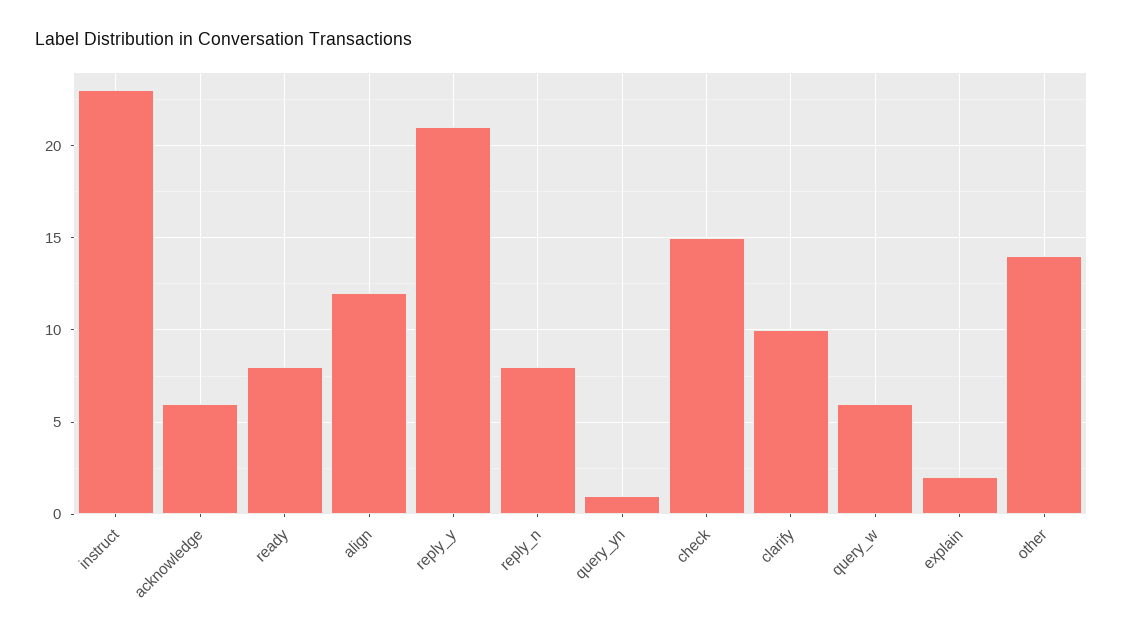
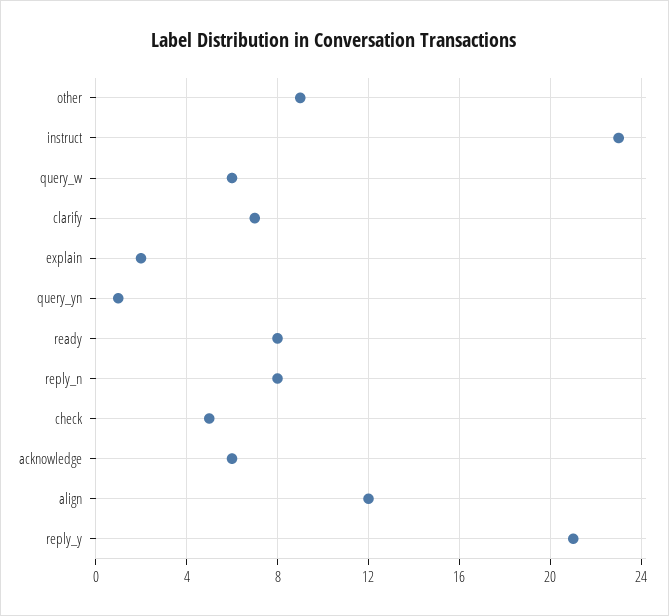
check: 15 -> 5
clarify: 10 -> 7
other: 14 -> 9

